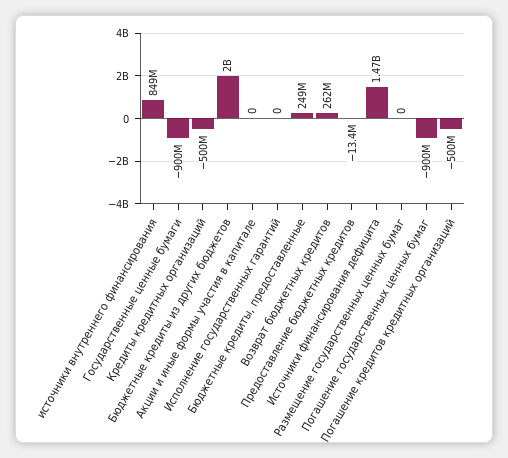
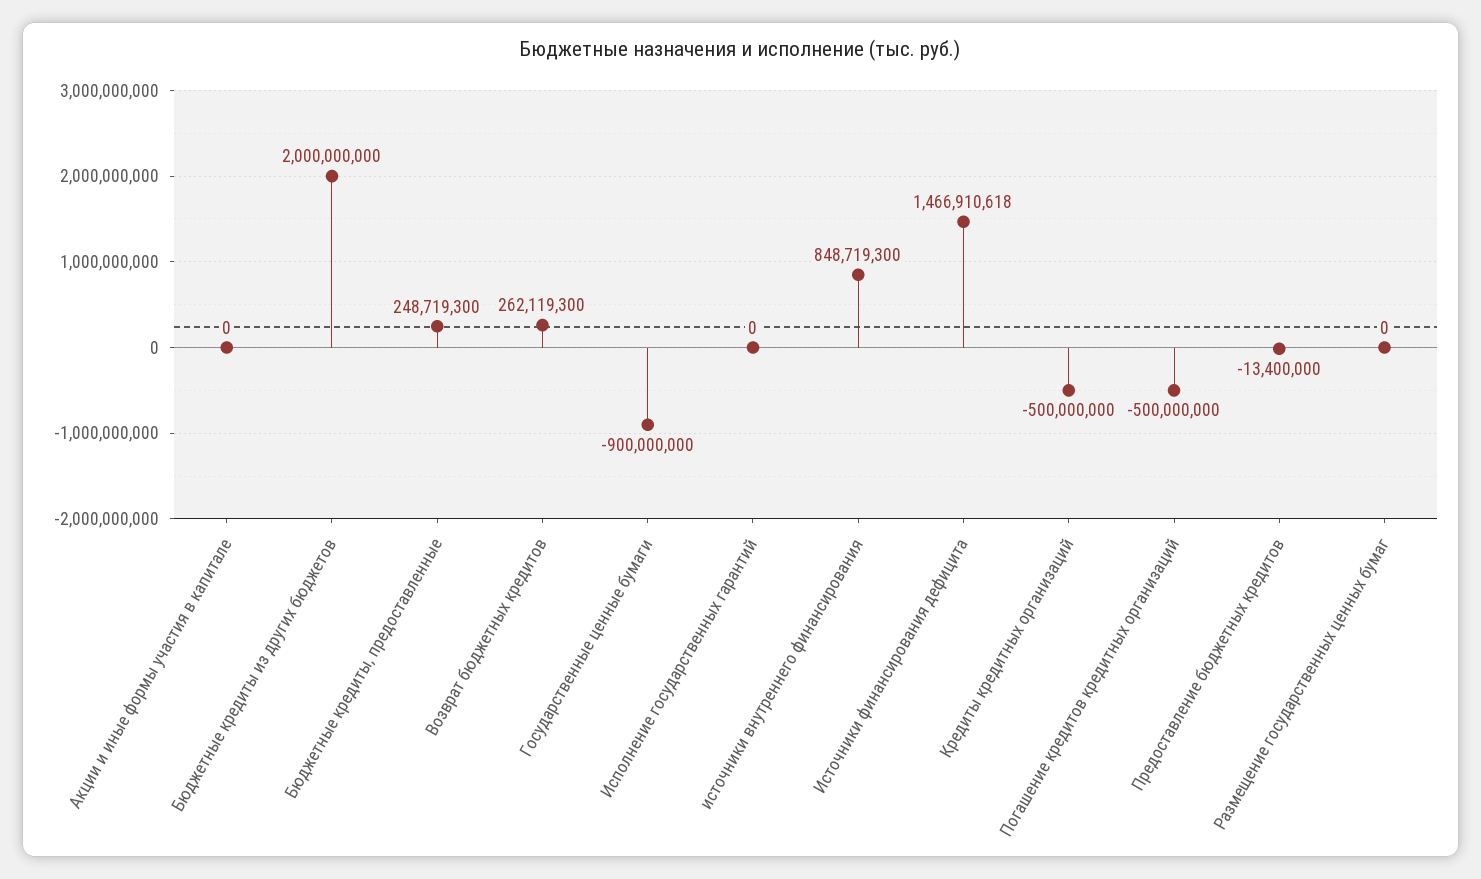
Погашение государственных ценных бумаг: -900000000 -> none

